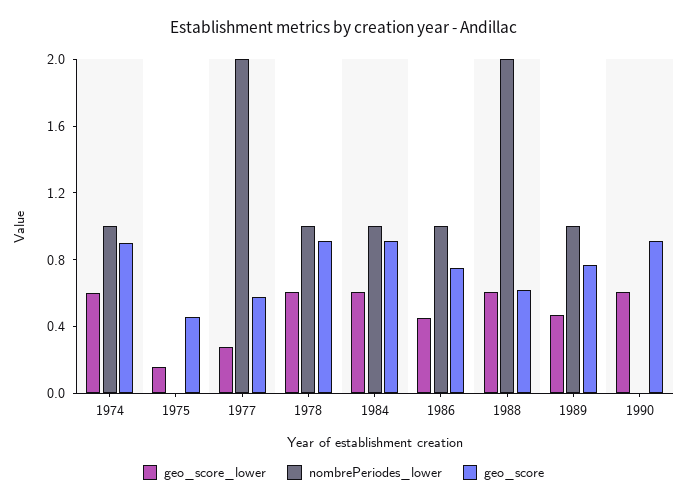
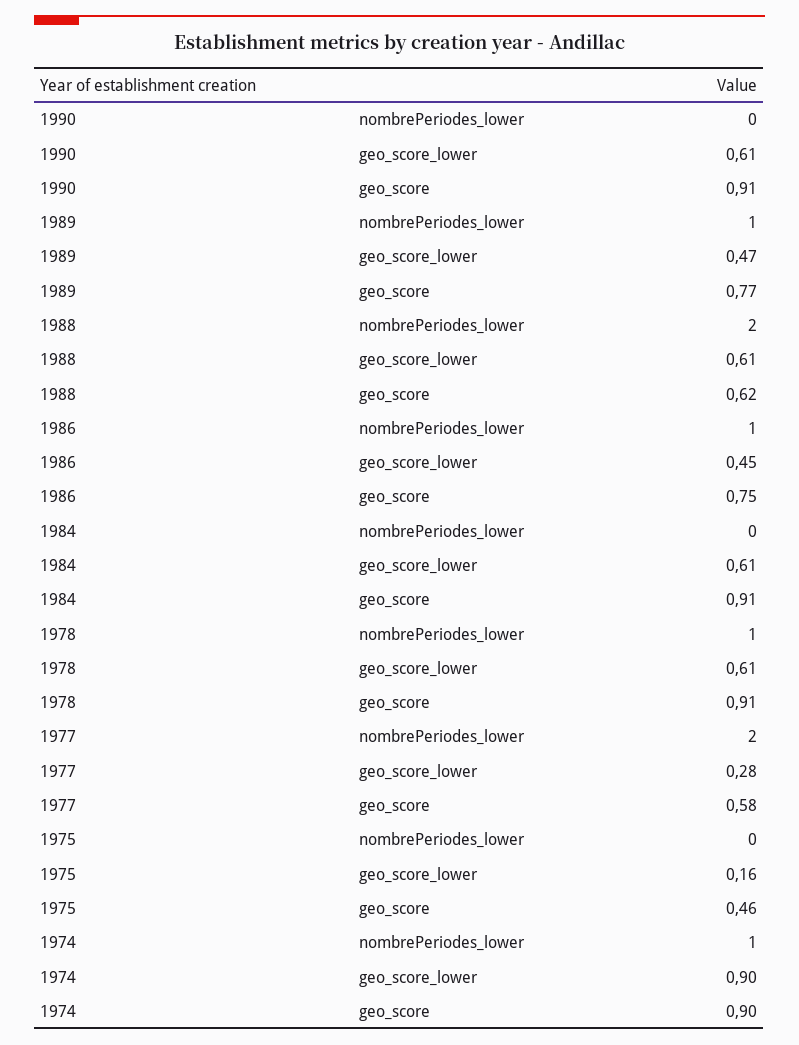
geo_score_lower, 1974: 0.6 -> 0.9
nombrePeriodes_lower, 1984: 1 -> 0

